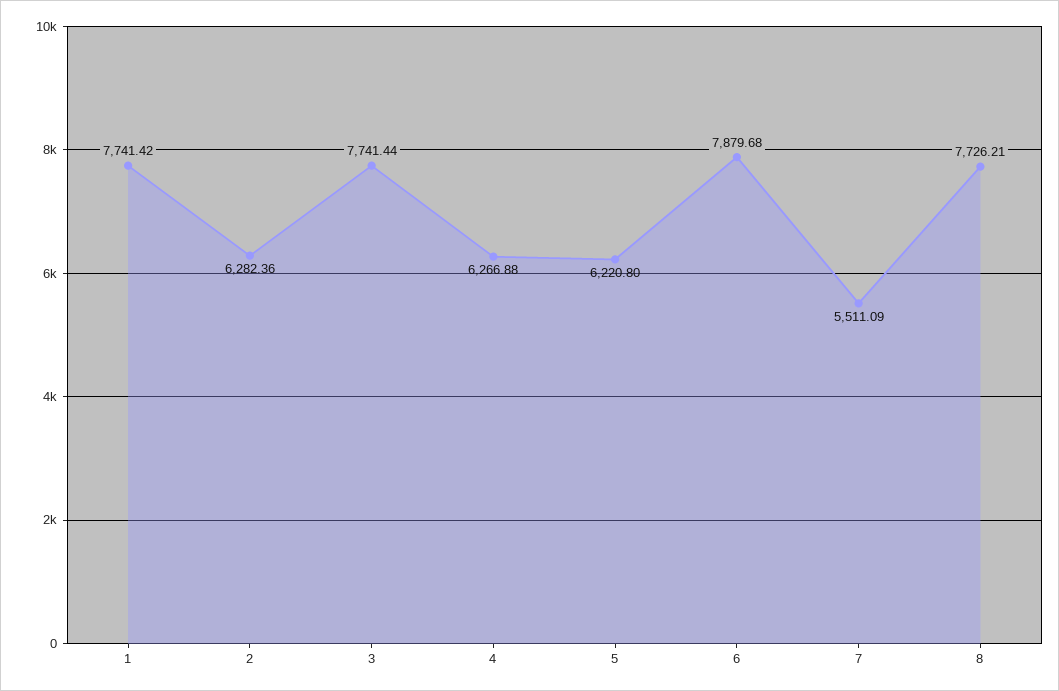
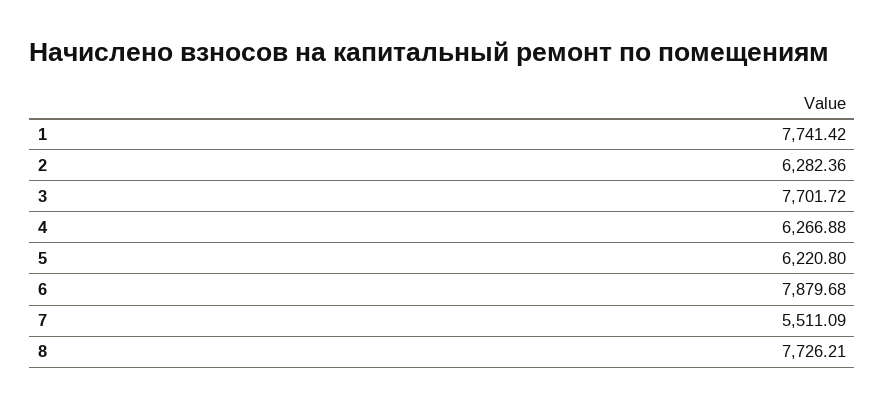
3: 7741.44 -> 7701.72

